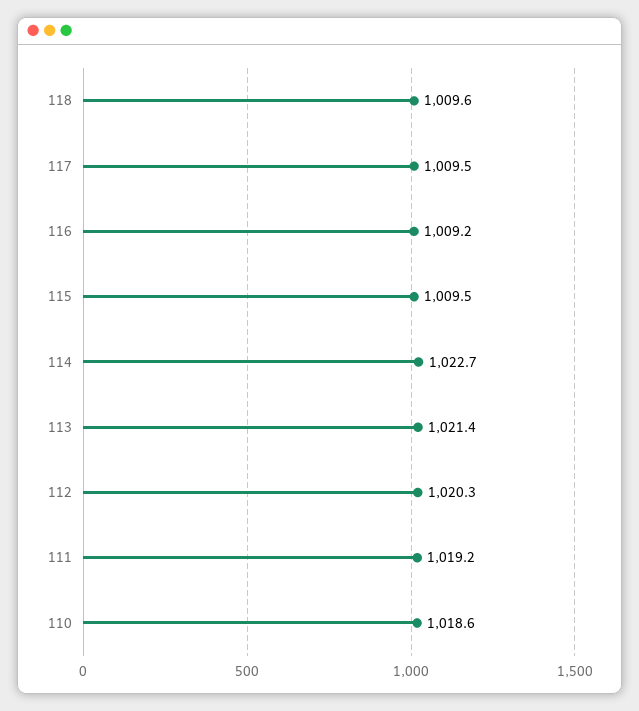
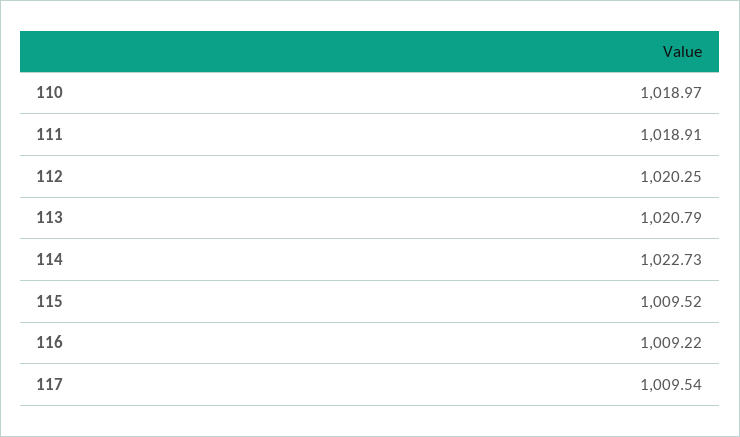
118: 1009.6 -> none
113: 1021.4 -> 1020.79
111: 1019.2 -> 1018.91
110: 1018.6 -> 1018.97

